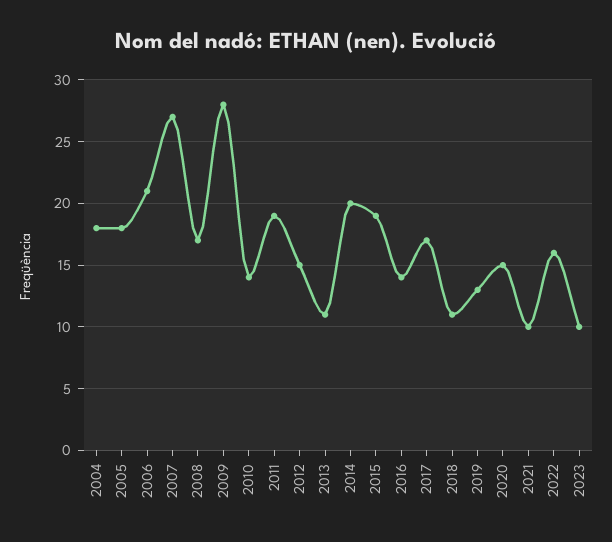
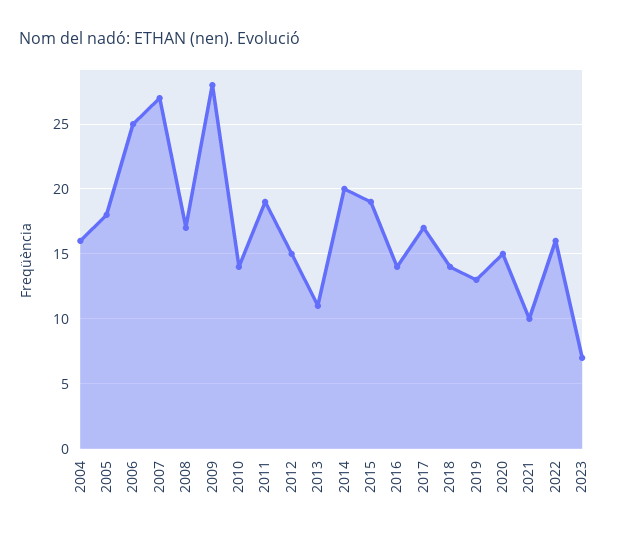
2004: 18 -> 16
2006: 21 -> 25
2018: 11 -> 14
2023: 10 -> 7

